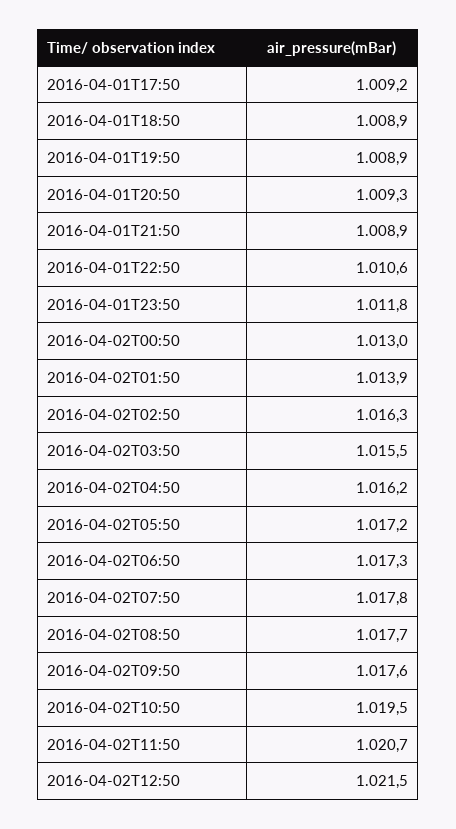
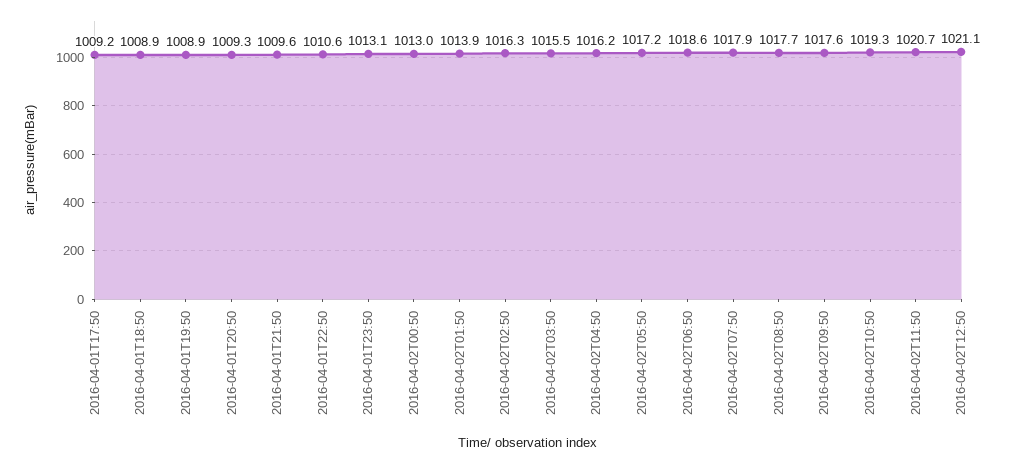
2016-04-01T21:50: 1008.9 -> 1009.6
2016-04-01T23:50: 1011.8 -> 1013.1
2016-04-02T06:50: 1017.3 -> 1018.6
2016-04-02T07:50: 1017.8 -> 1017.9
2016-04-02T10:50: 1019.5 -> 1019.3
2016-04-02T12:50: 1021.5 -> 1021.1

